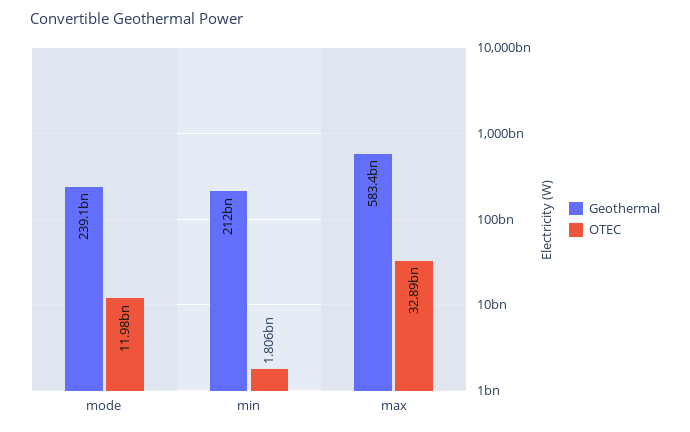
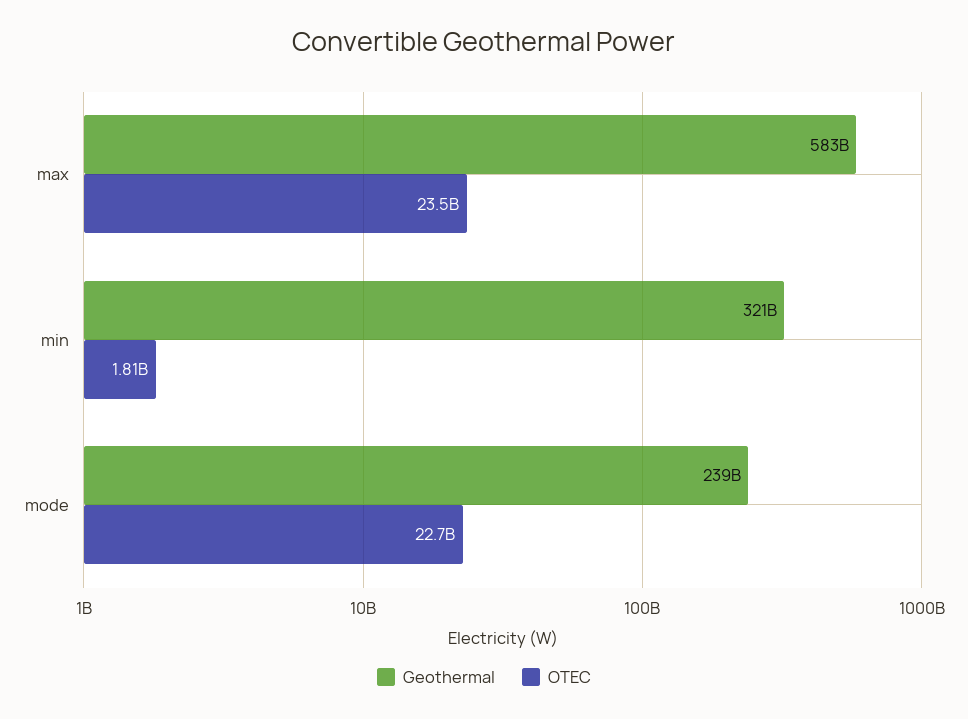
OTEC, mode: 11980000000 -> 22700000000
Geothermal, min: 212000000000 -> 321000000000
OTEC, max: 32890000000 -> 23500000000

